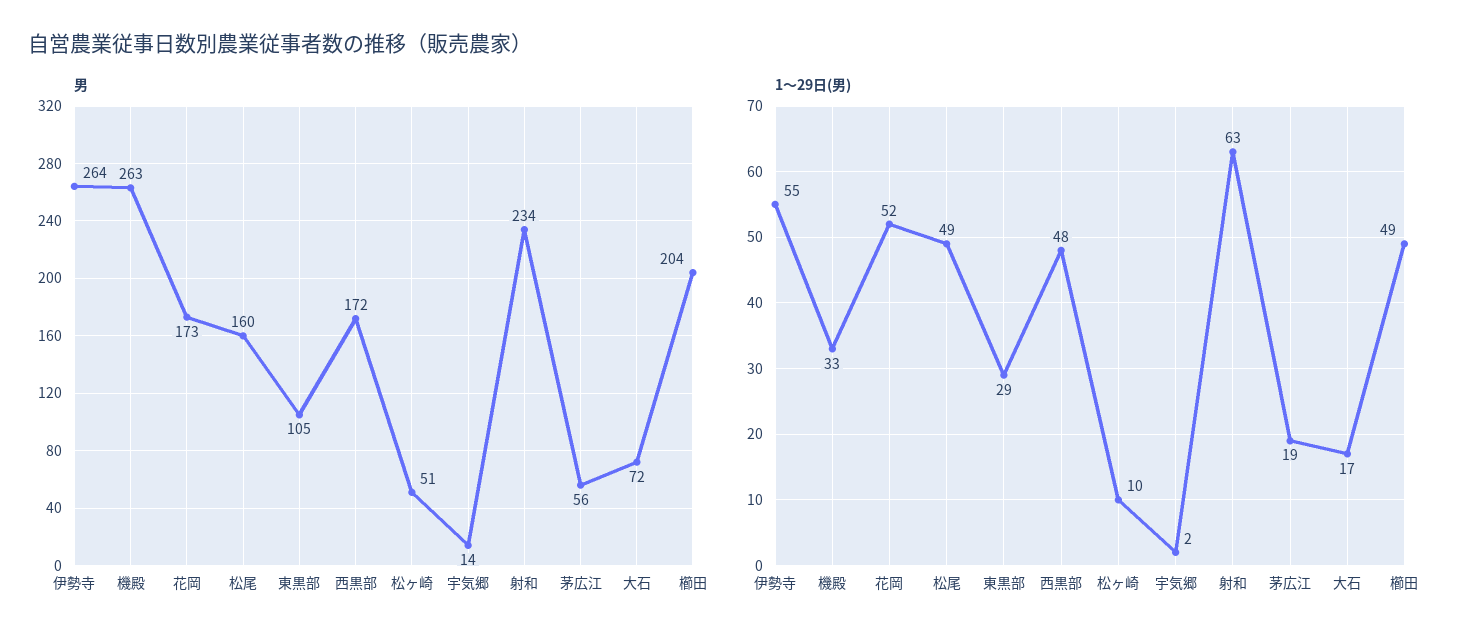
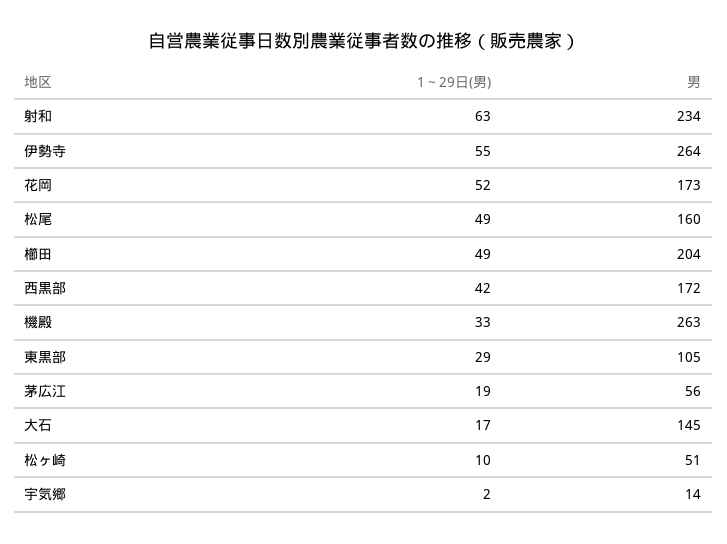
男, 大石: 72 -> 145
1～29日(男), 西黒部: 48 -> 42

